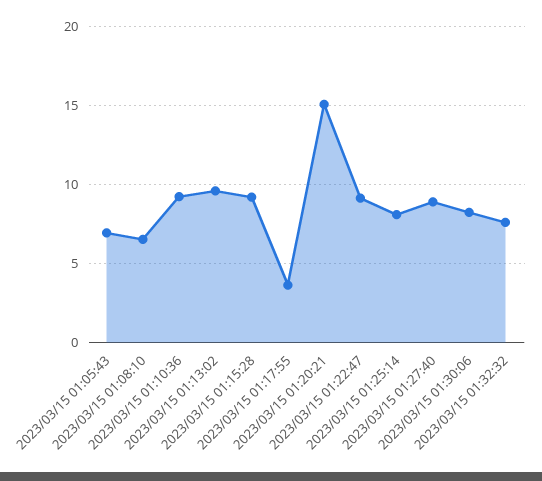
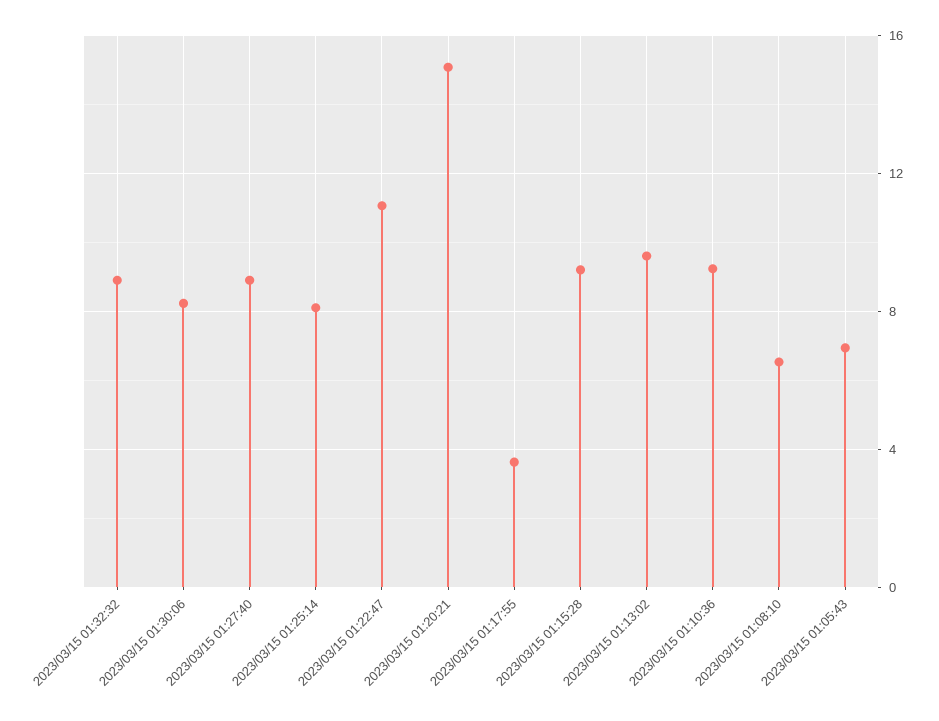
2023/03/15 01:22:47: 9 -> 11
2023/03/15 01:32:32: 7.5 -> 9

